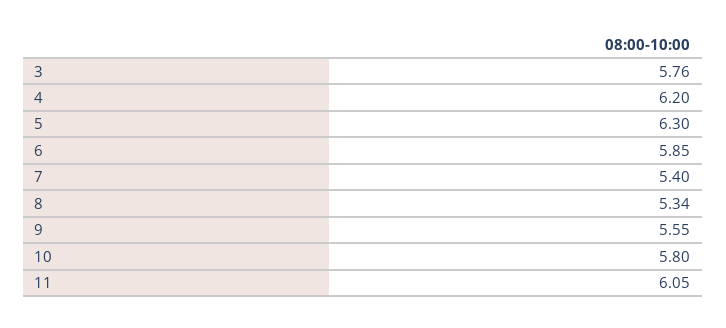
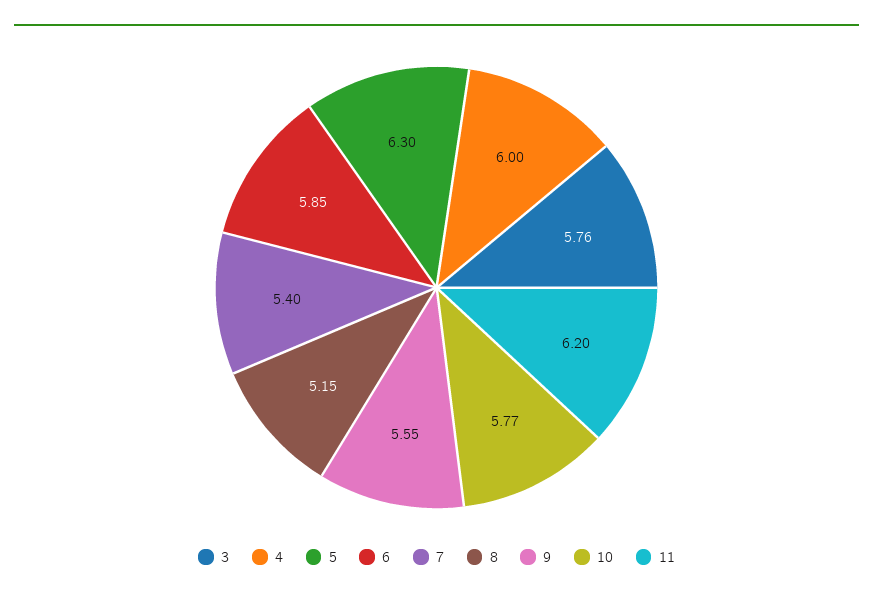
4: 6.2 -> 6
8: 5.34 -> 5.15
10: 5.8 -> 5.77
11: 6.05 -> 6.2

